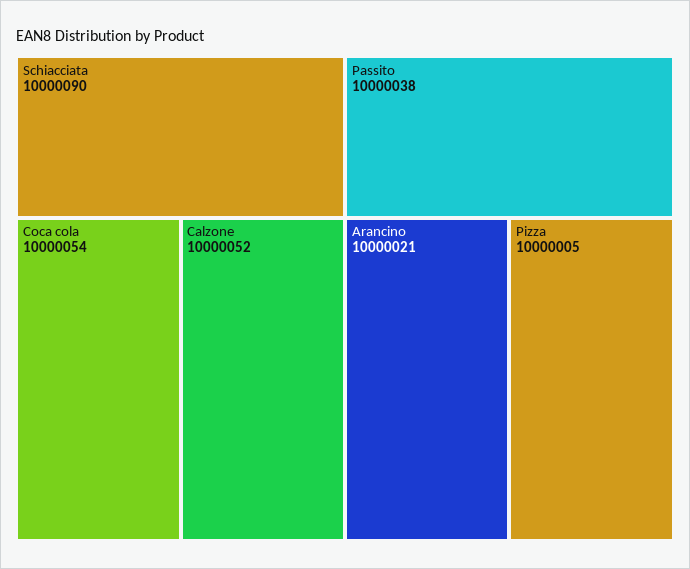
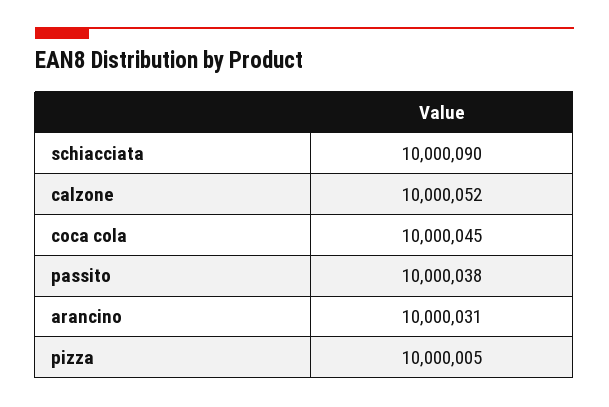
Coca cola: 10000054 -> 10000045
Arancino: 10000021 -> 10000031

